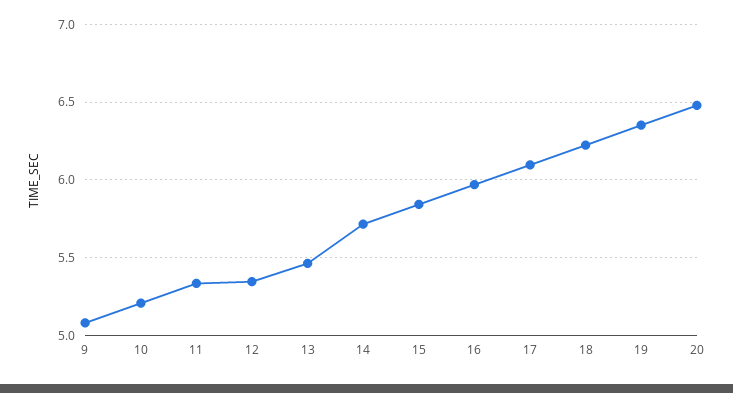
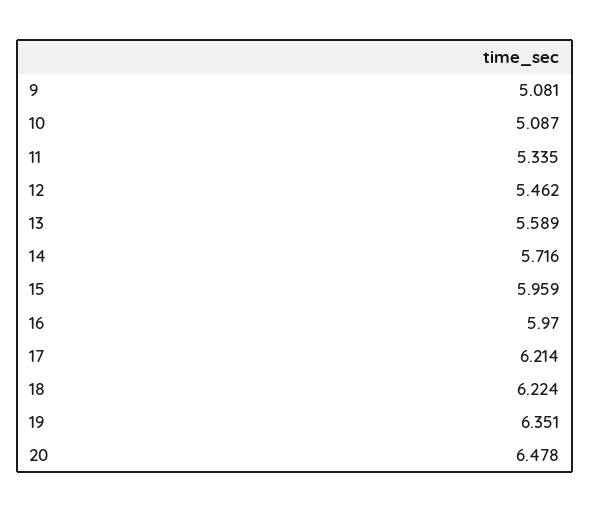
10: 5.2 -> 5.087
12: 5.35 -> 5.462
13: 5.45 -> 5.589
15: 5.85 -> 5.959
17: 6.1 -> 6.214

